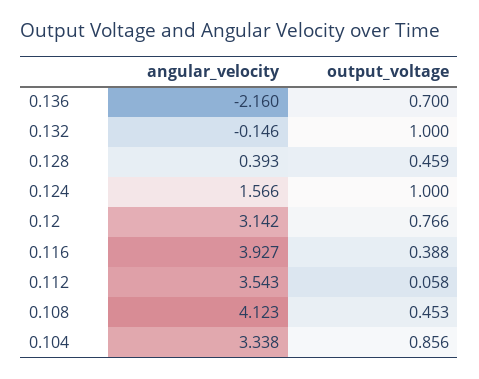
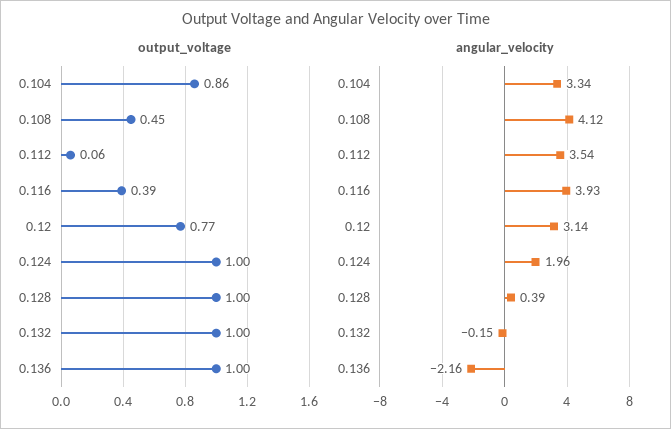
output_voltage, 0.136: 0.7 -> 1
output_voltage, 0.128: 0.459 -> 1
angular_velocity, 0.124: 1.566 -> 1.96

